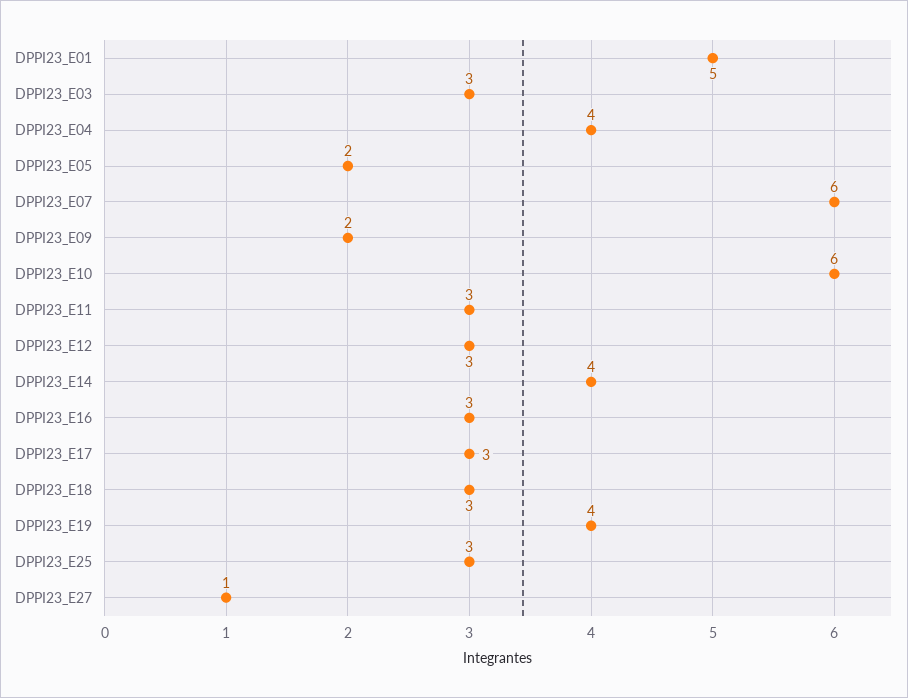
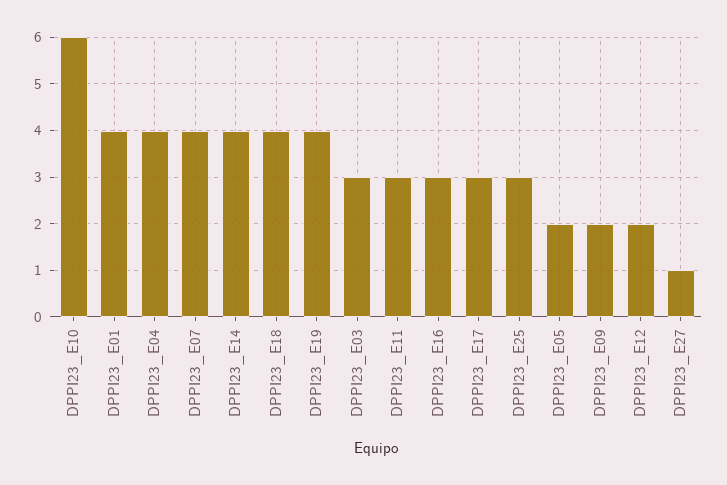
DPPI23_E01: 5 -> 4
DPPI23_E07: 6 -> 4
DPPI23_E12: 3 -> 2
DPPI23_E18: 3 -> 4

